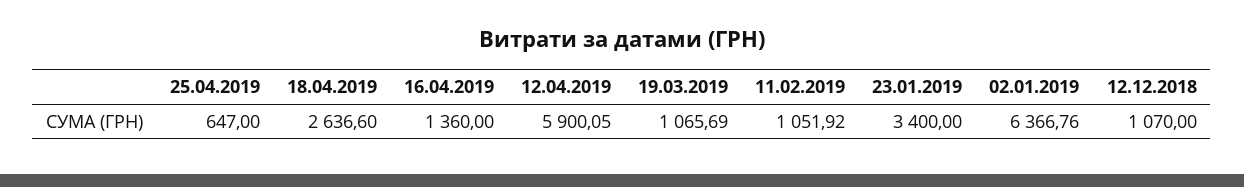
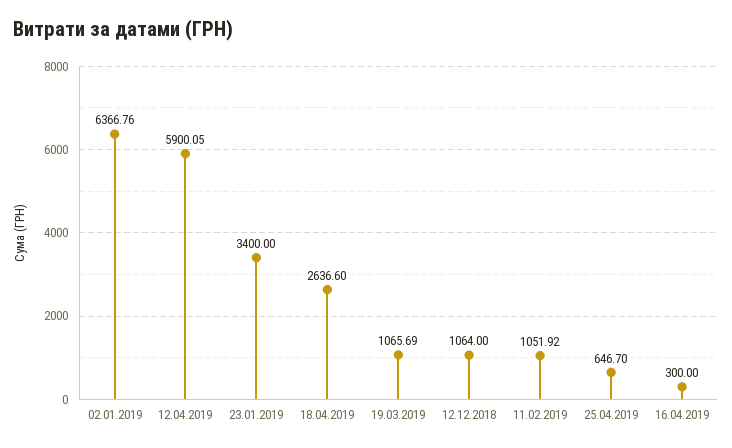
25.04.2019: 647 -> 646.7
16.04.2019: 1360 -> 300
12.12.2018: 1070 -> 1064

